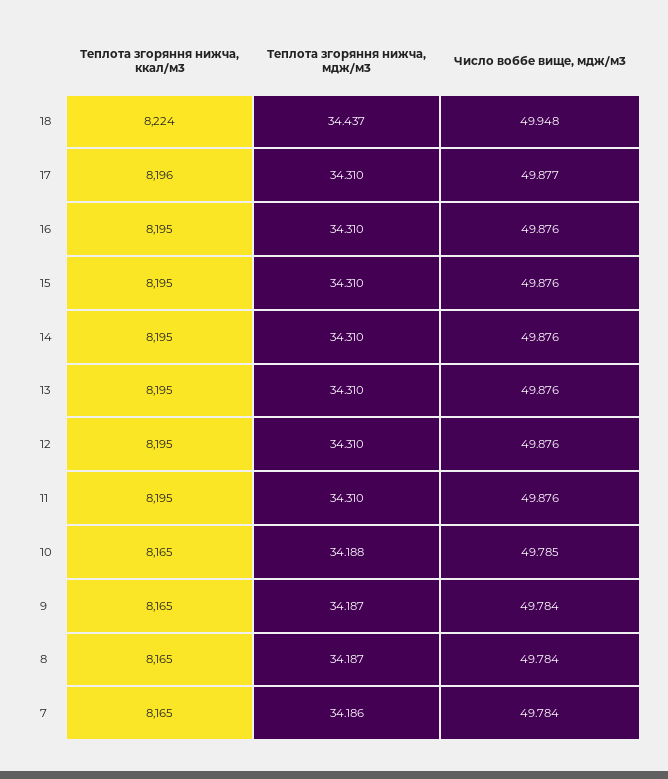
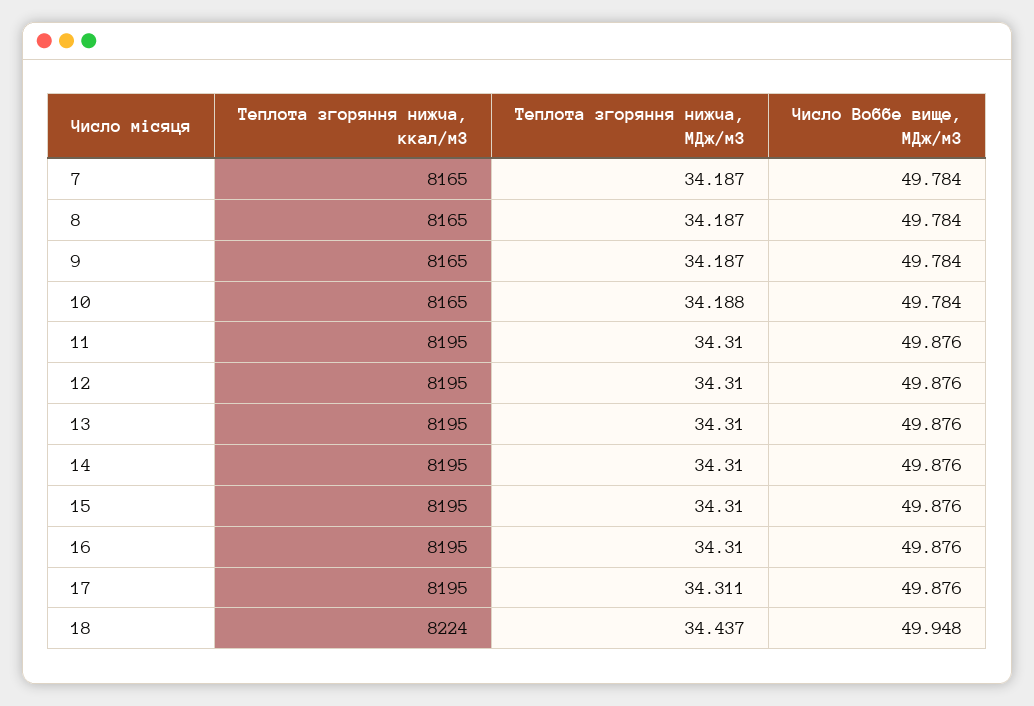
Теплота згоряння нижча, ккал/м3, 17: 8196 -> 8195
Теплота згоряння нижча, мдж/м3, 17: 34.31 -> 34.311
Число воббе вище, мдж/м3, 17: 49.877 -> 49.876
Число воббе вище, мдж/м3, 10: 49.785 -> 49.784
Теплота згоряння нижча, мдж/м3, 7: 34.186 -> 34.187

